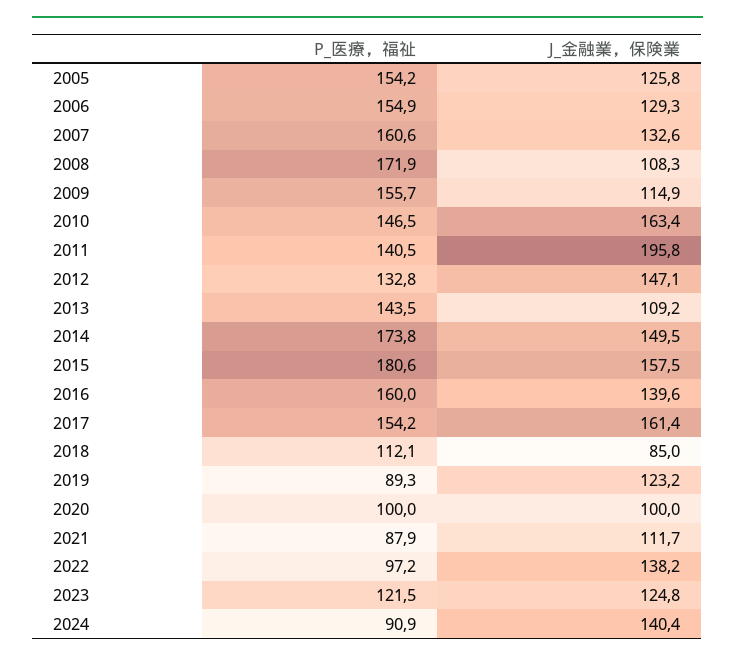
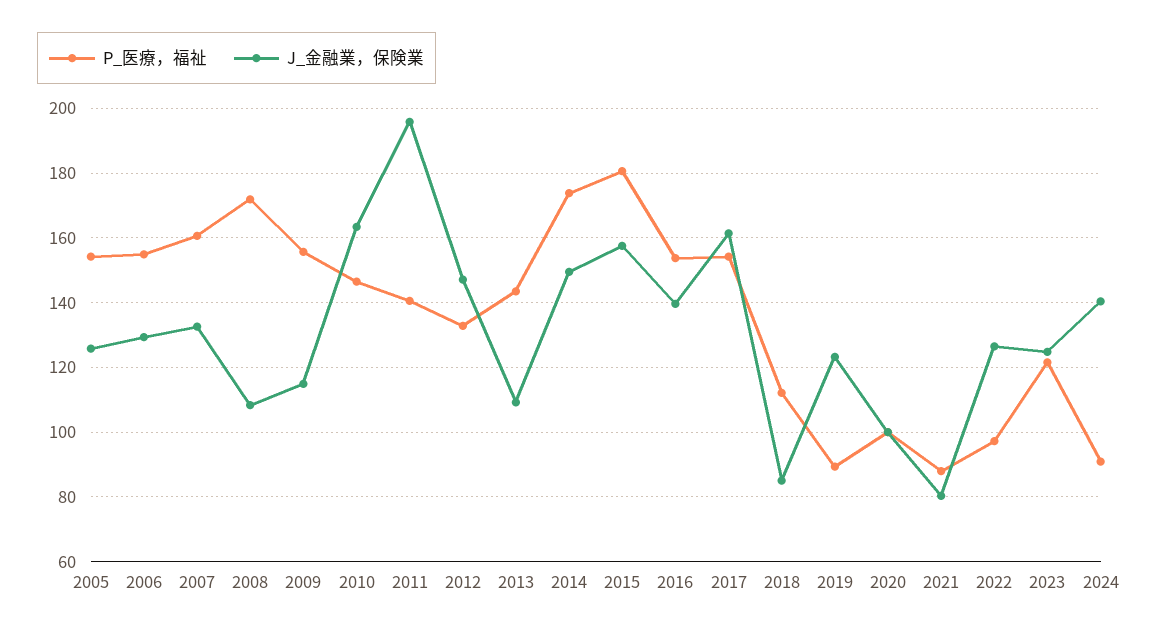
P_医療，福祉, 2016: 160 -> 154
J_金融業，保険業, 2021: 111.7 -> 80
J_金融業，保険業, 2022: 138.2 -> 126

